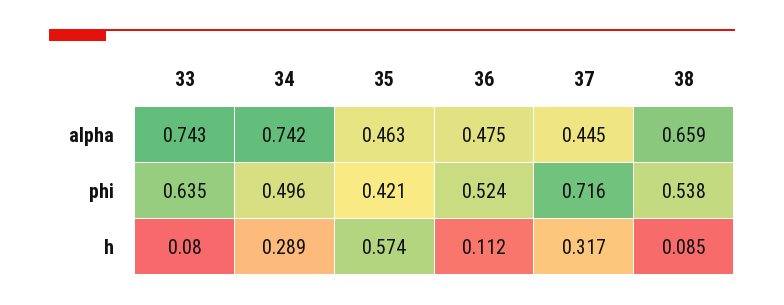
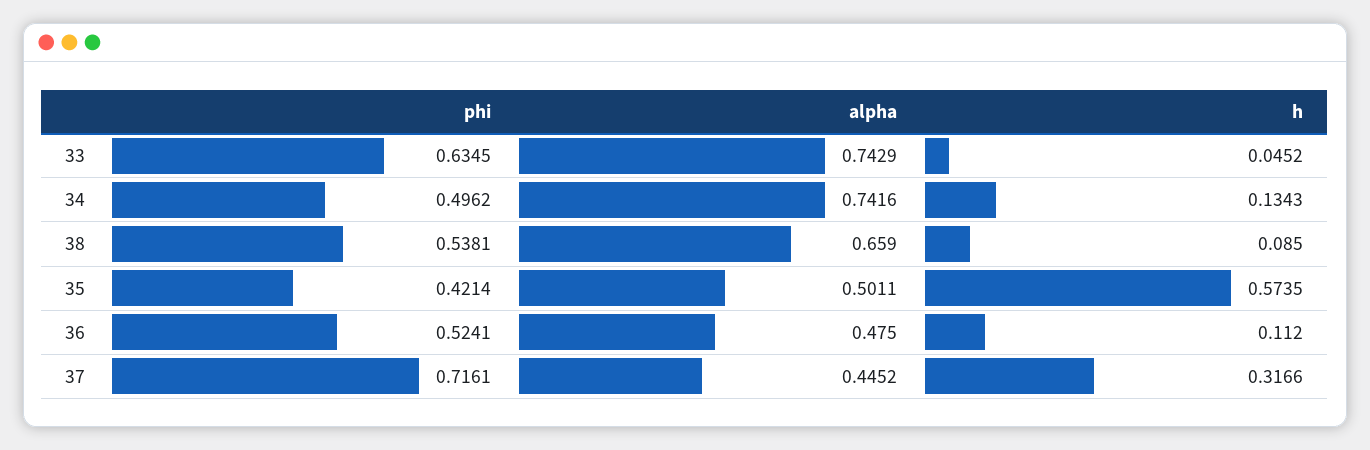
35, alpha: 0.463 -> 0.5011
33, h: 0.08 -> 0.0452
34, h: 0.289 -> 0.1343

